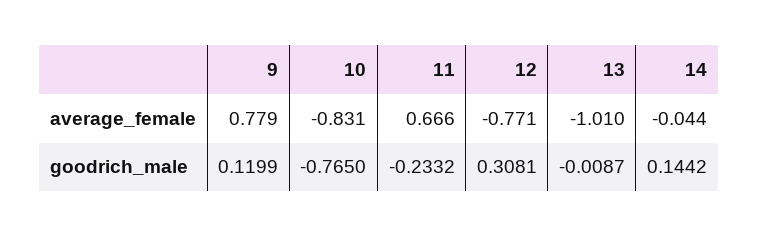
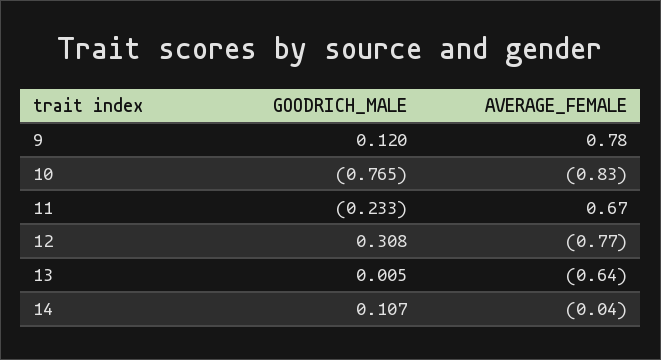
13, average_female: -1.01 -> -0.64
13, goodrich_male: -0.0087 -> 0.005
14, goodrich_male: 0.1442 -> 0.107

